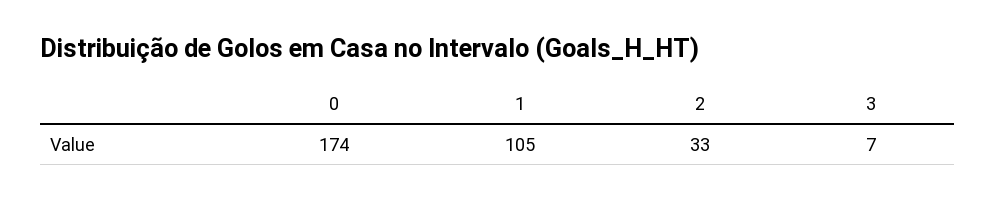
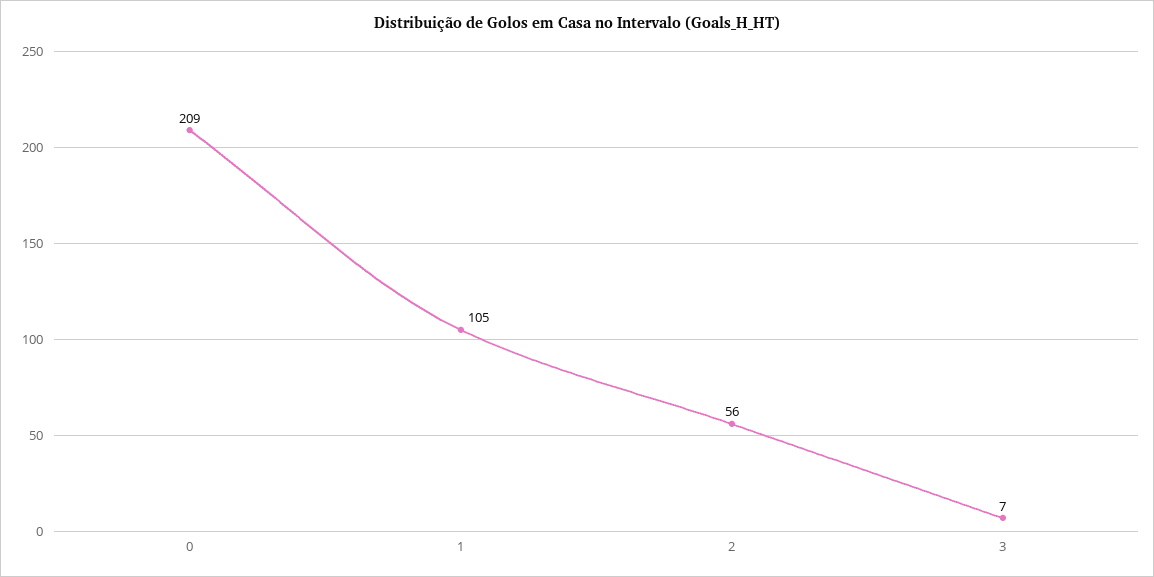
0: 174 -> 209
2: 33 -> 56

